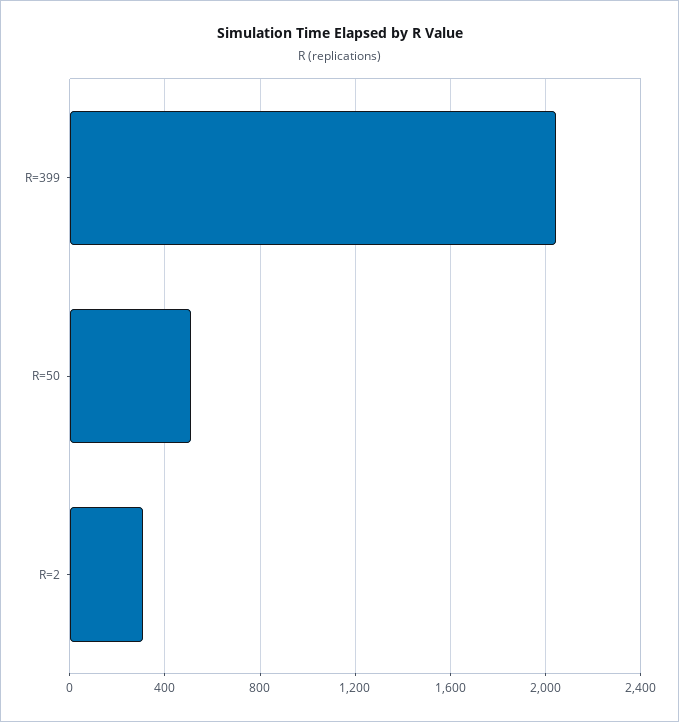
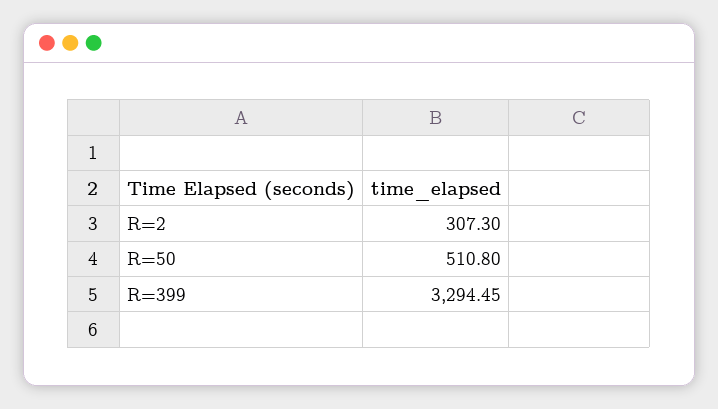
R=399: 2050 -> 3294.45

